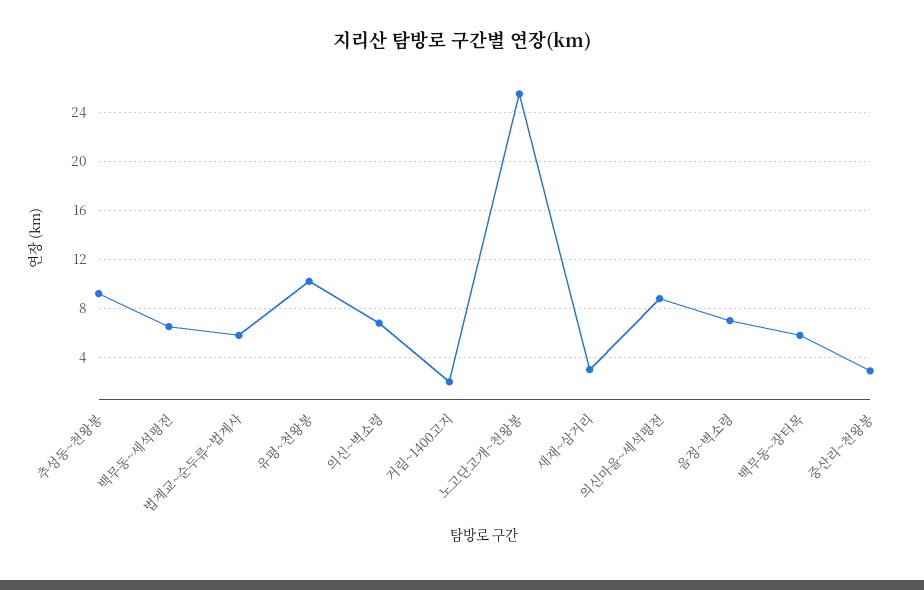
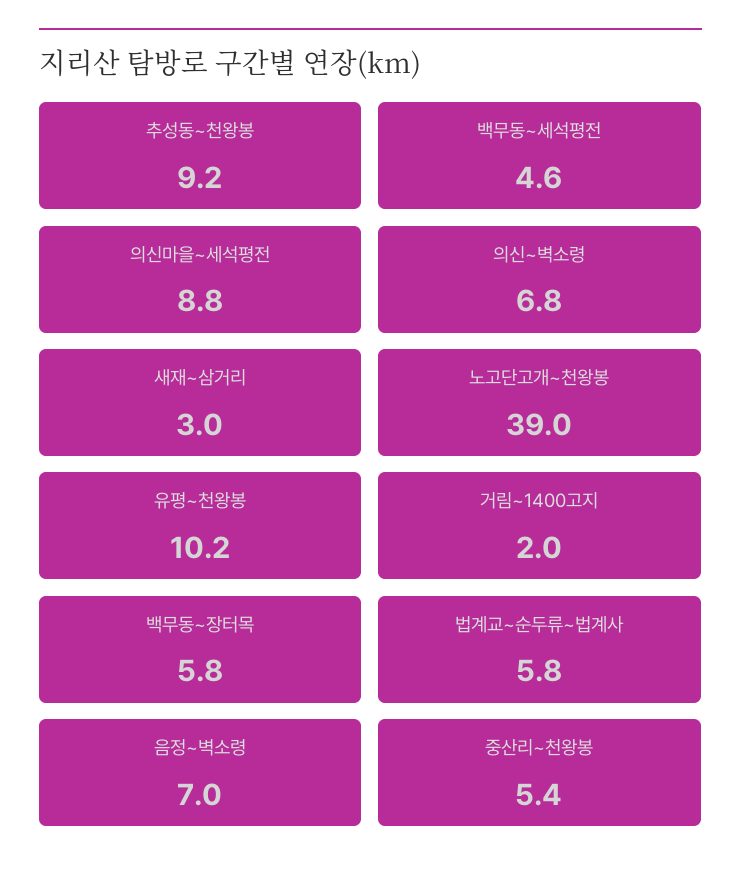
백무동~세석평전: 6.5 -> 4.6
노고단고개~천왕봉: 25.5 -> 39
중산리~천왕봉: 3 -> 5.4

